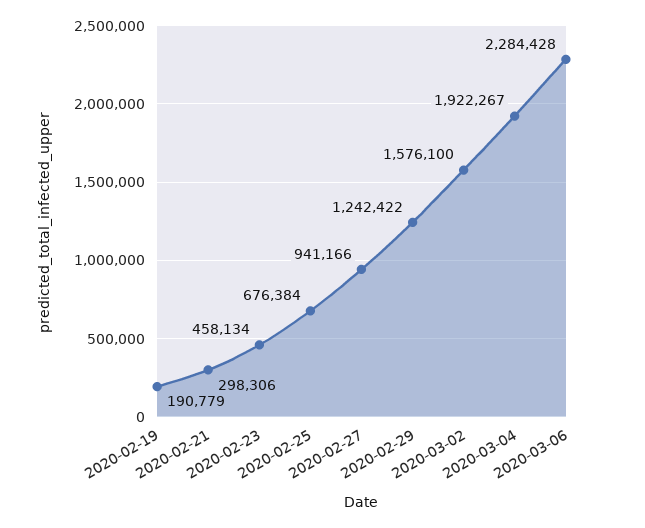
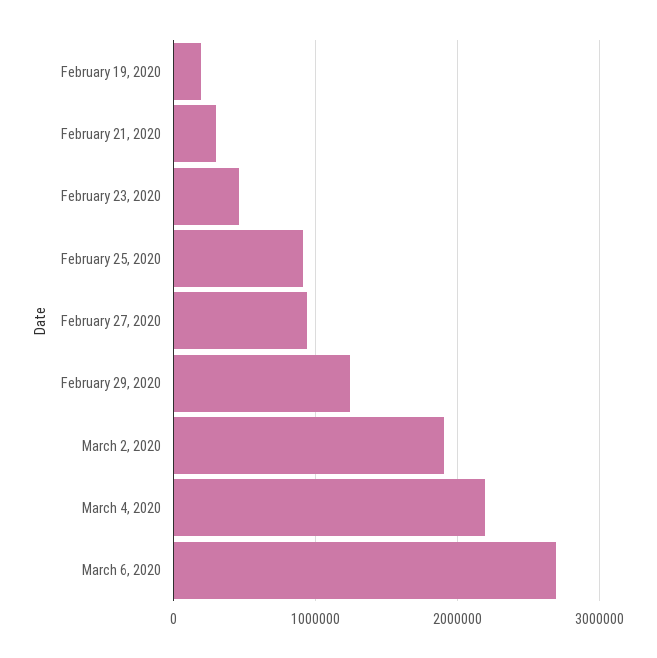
2020-02-25: 676384 -> 900000
2020-03-02: 1576100 -> 1900000
2020-03-04: 1922267 -> 2200000
2020-03-06: 2284428 -> 2700000

